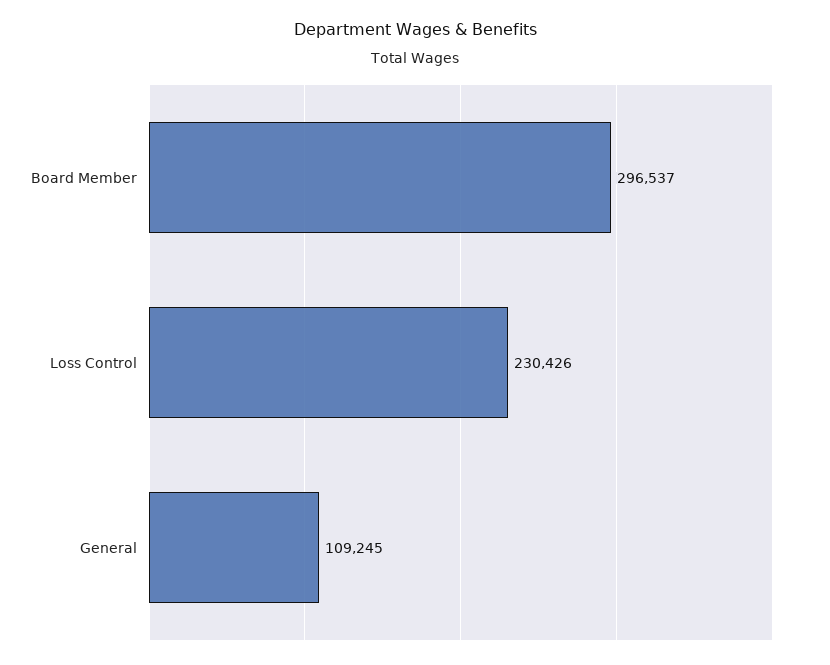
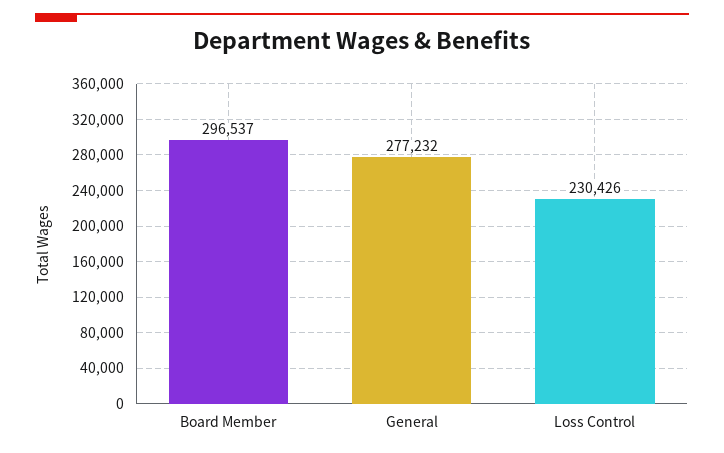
General: 109245 -> 277232

